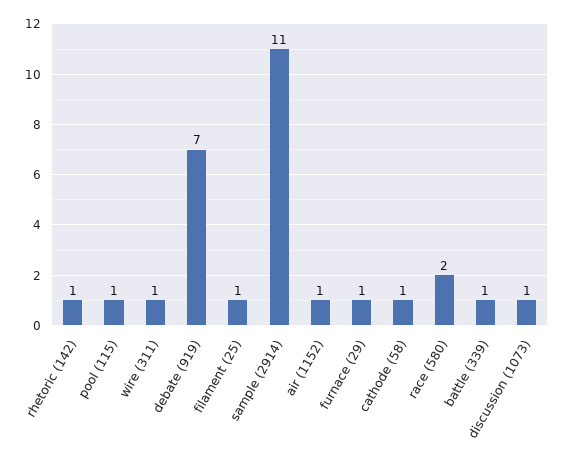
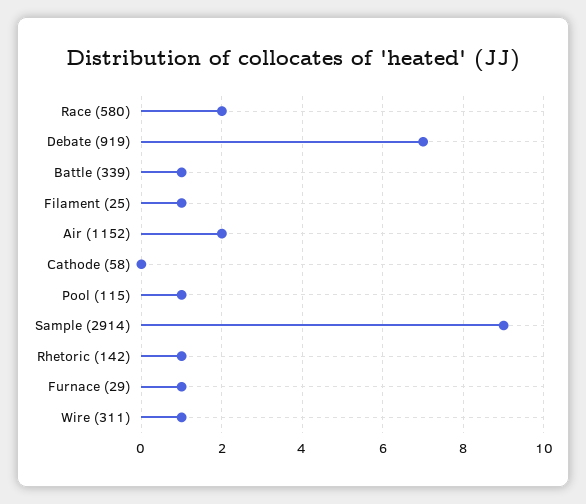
sample (2914): 11 -> 9
air (1152): 1 -> 2
cathode (58): 1 -> 0
discussion (1073): 1 -> none

